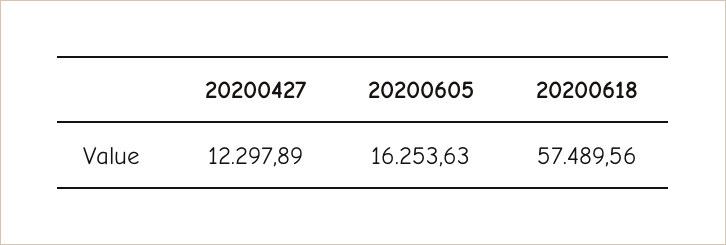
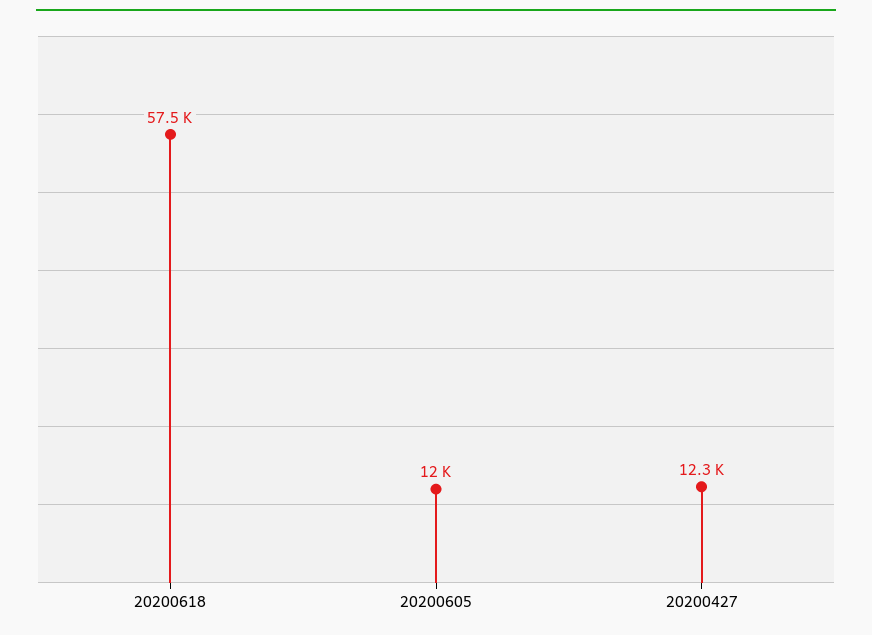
20200605: 16253.63 -> 12000

